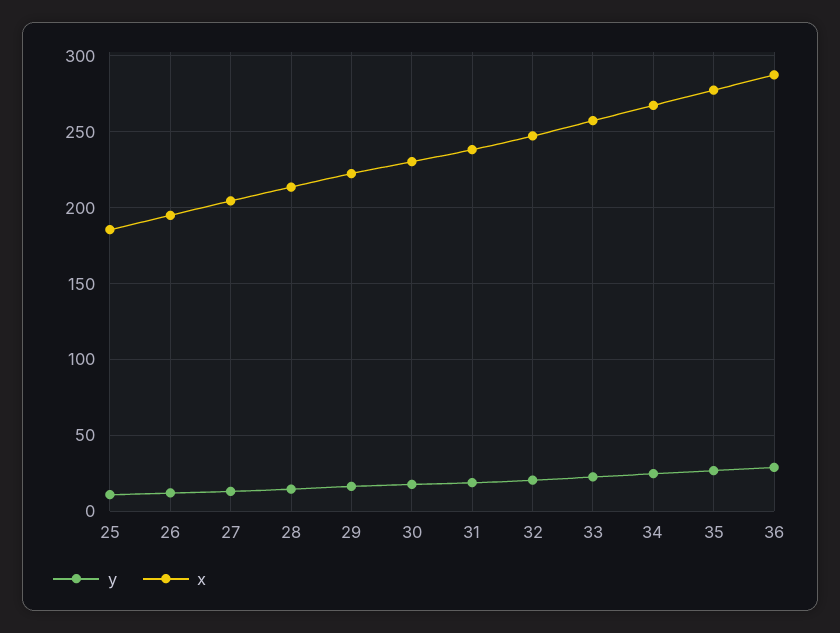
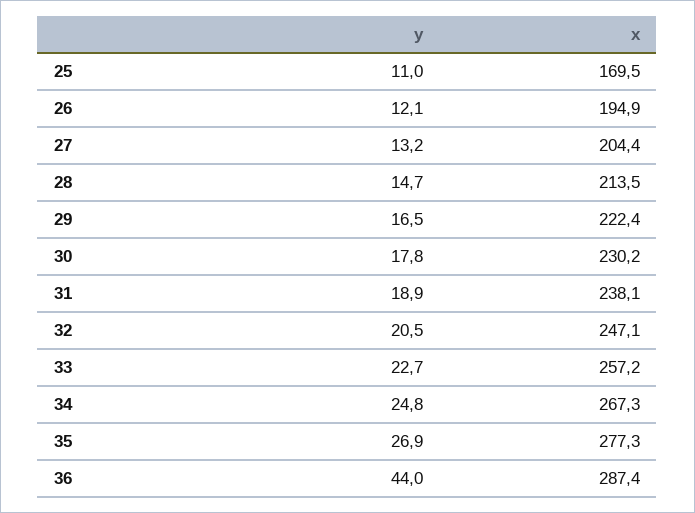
x, 25: 185 -> 169.5
y, 36: 30 -> 44

